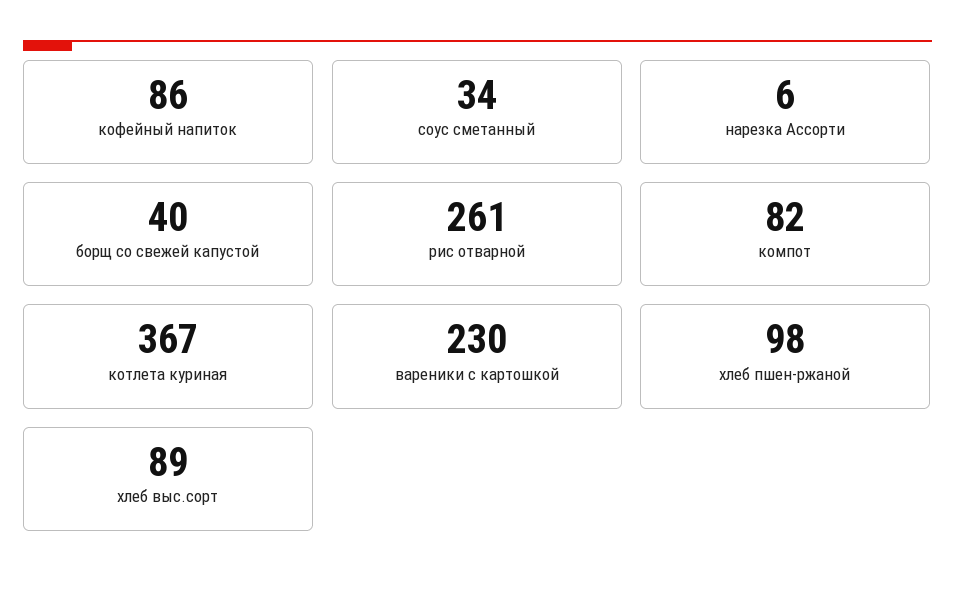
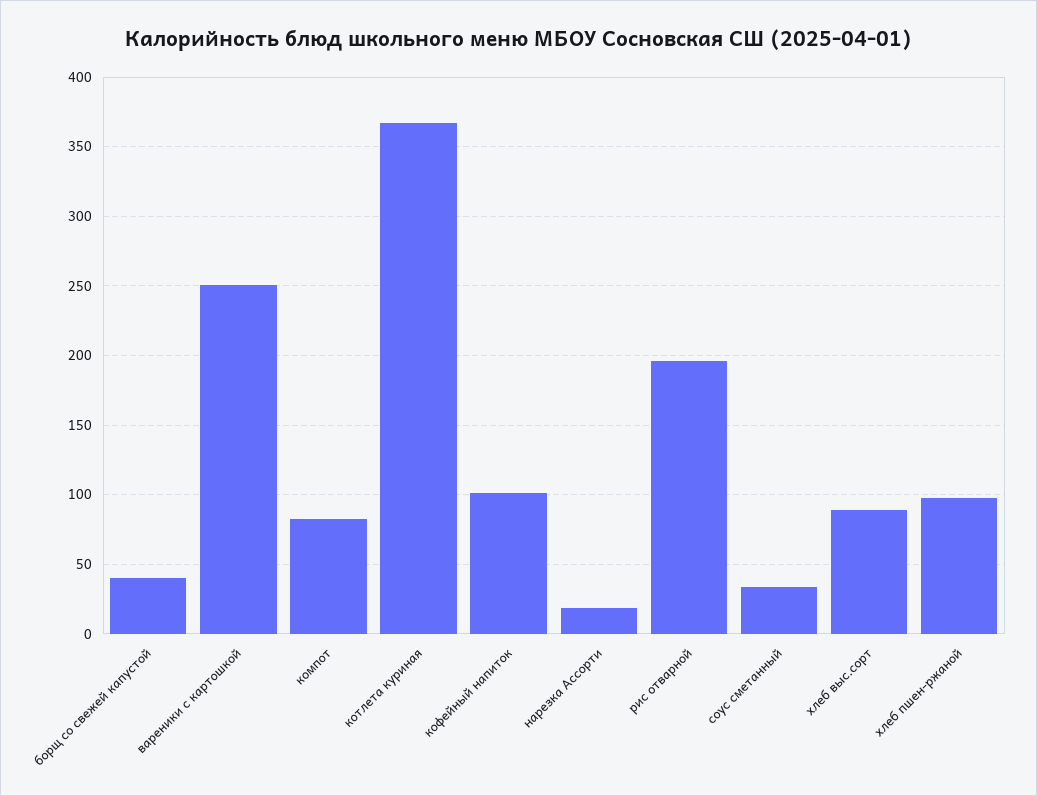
кофейный напиток: 86 -> 100
нарезка Ассорти: 6 -> 20
рис отварной: 261 -> 195
вареники с картошкой: 230 -> 250

